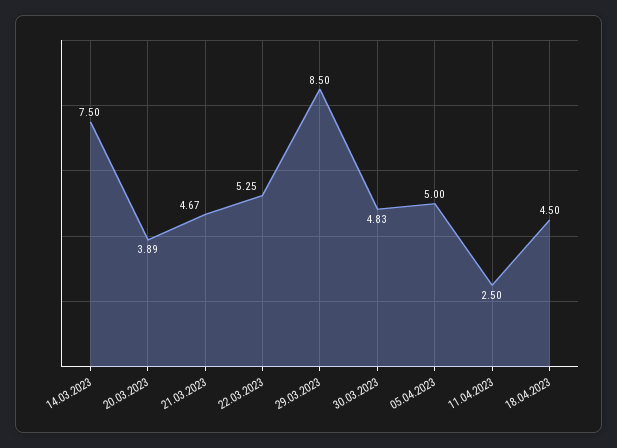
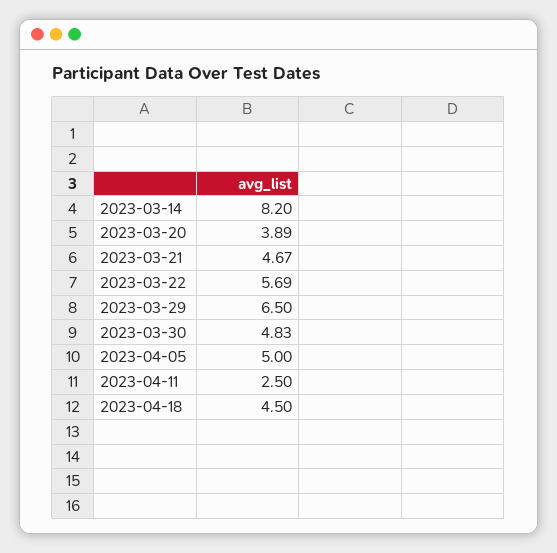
14.03.2023: 7.5 -> 8.2
22.03.2023: 5.25 -> 5.69
29.03.2023: 8.5 -> 6.5

